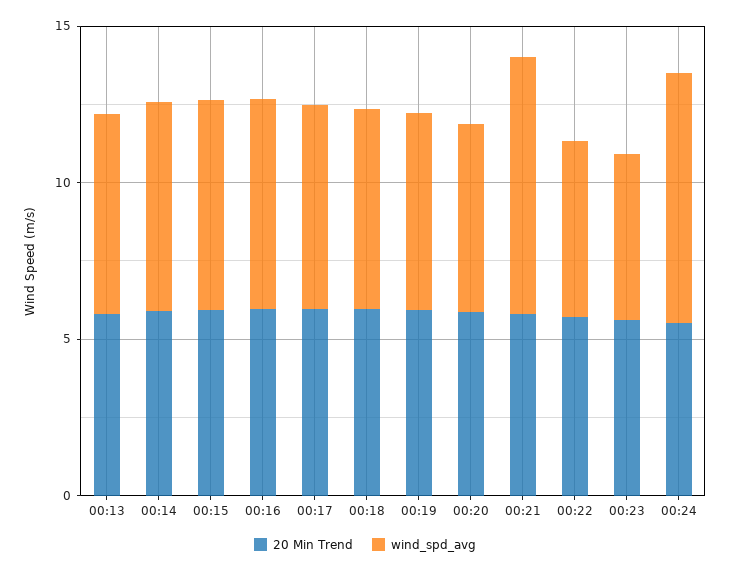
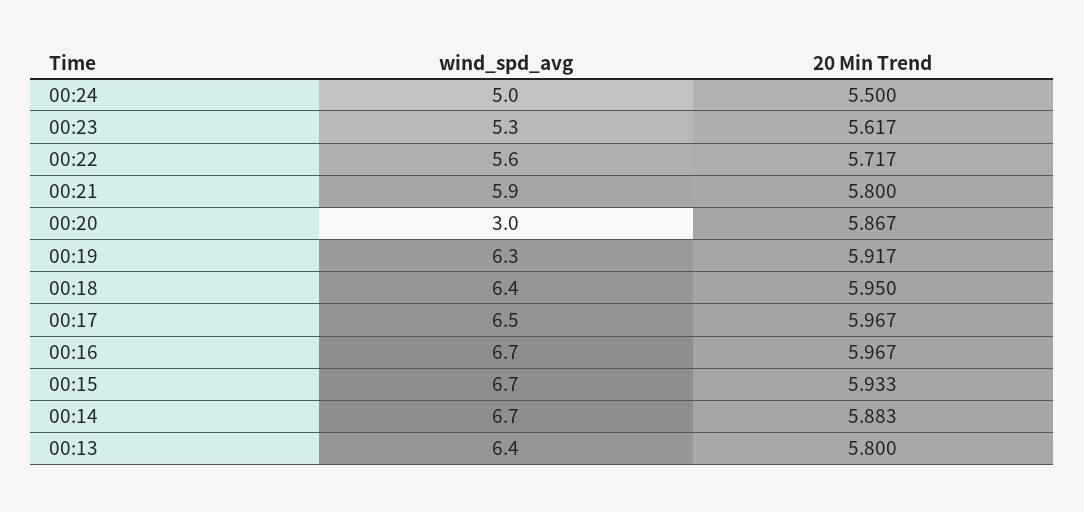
wind_spd_avg, 00:20: 6 -> 3
wind_spd_avg, 00:21: 8 -> 5.9
wind_spd_avg, 00:24: 8 -> 5

